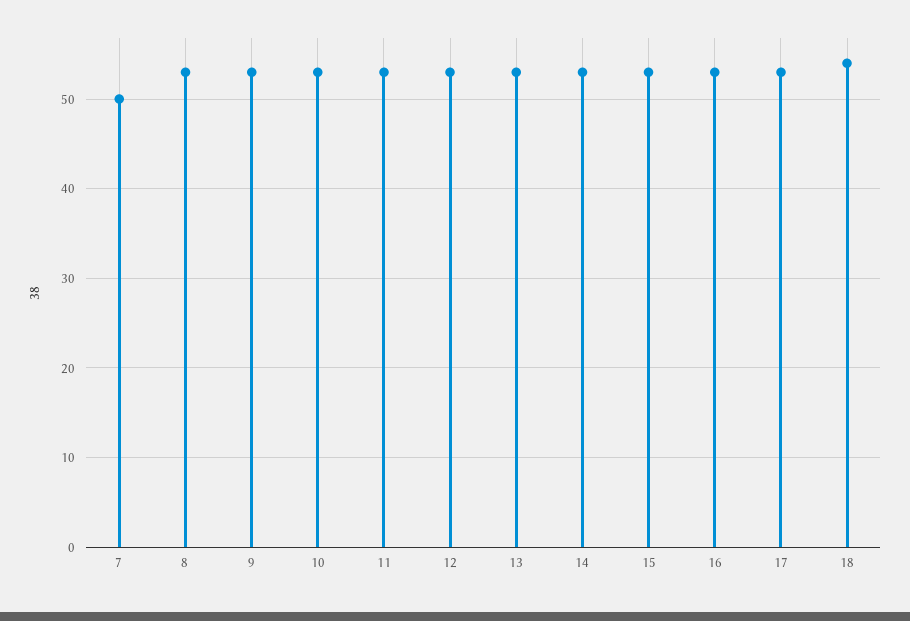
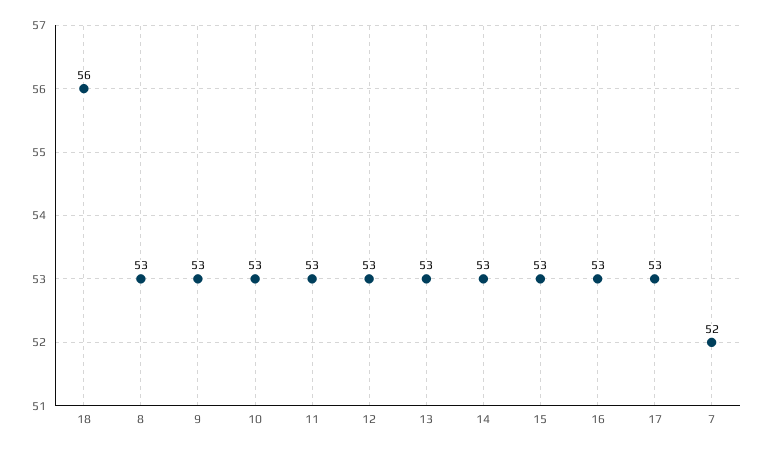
7: 50 -> 52
18: 54 -> 56

